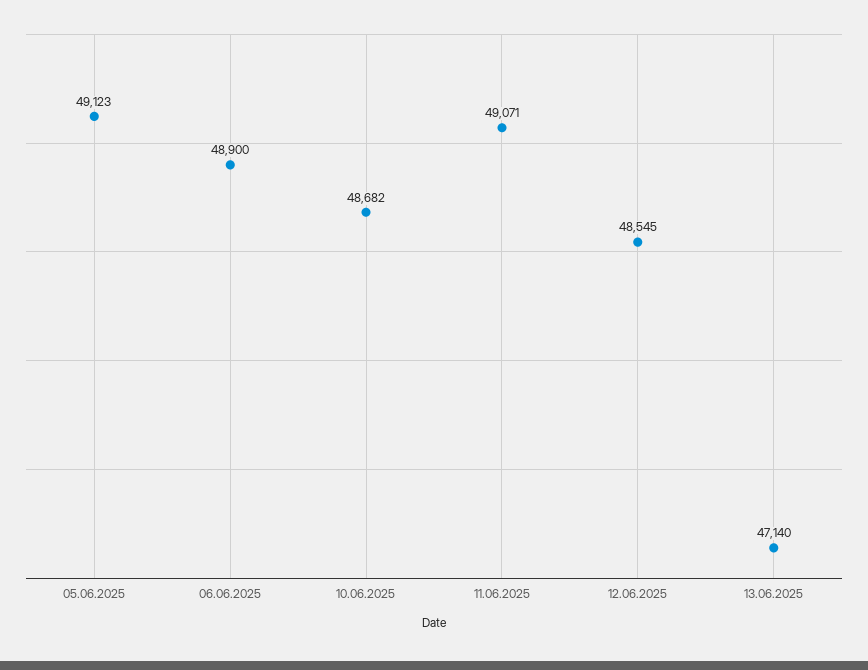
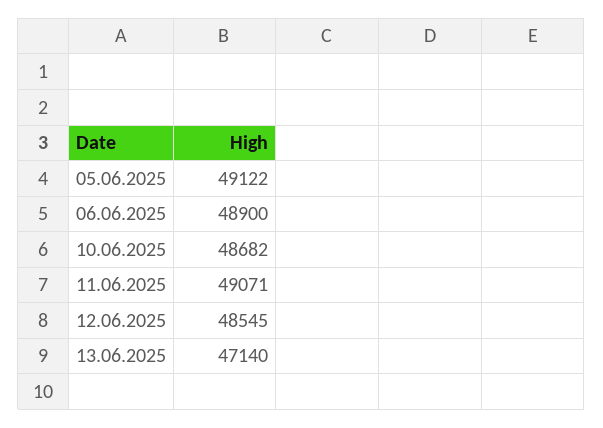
05.06.2025: 49123 -> 49122

